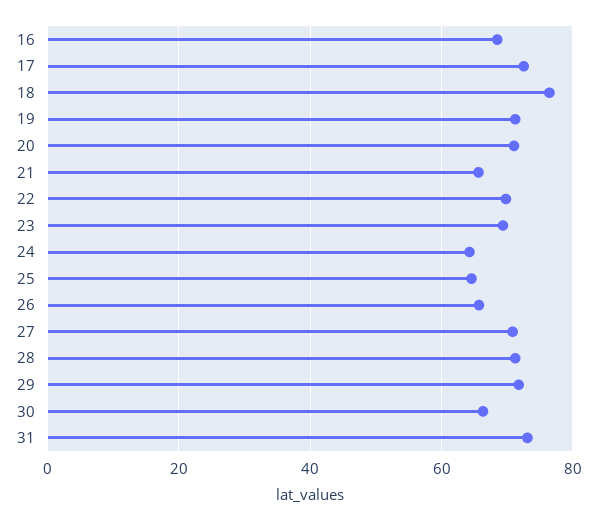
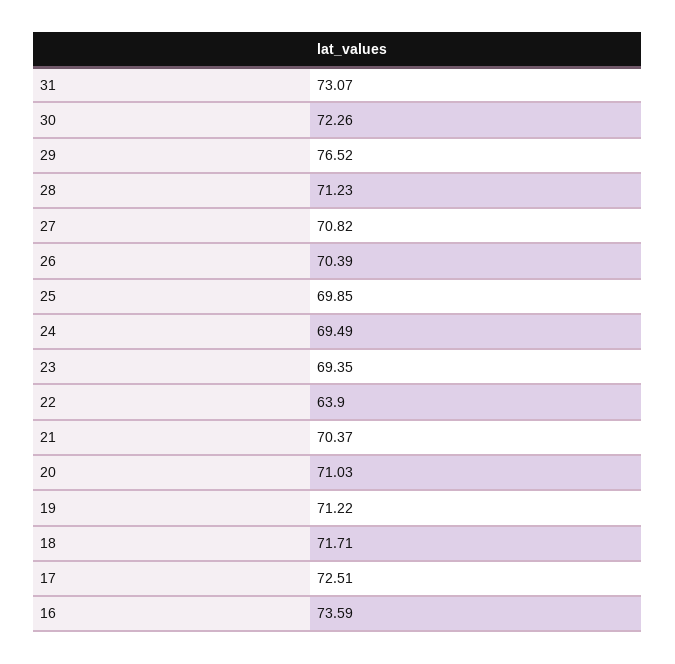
16: 68 -> 73.59
18: 76 -> 71.71
21: 66 -> 70.37
22: 70 -> 63.9
24: 64 -> 69.49
25: 64 -> 69.85
26: 66 -> 70.39
29: 72 -> 76.52
30: 66 -> 72.26

